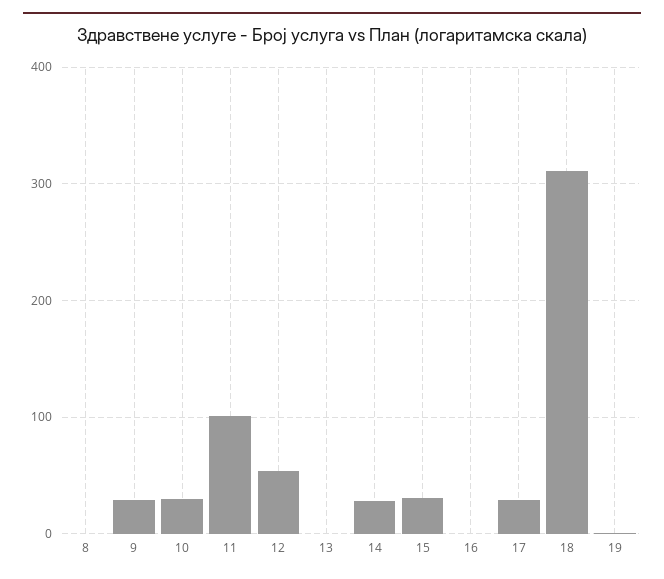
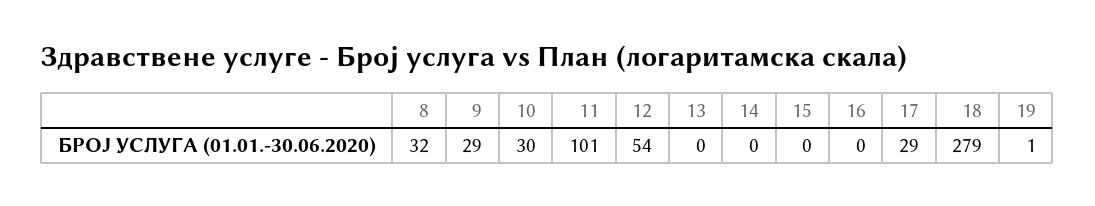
8: 0 -> 32
14: 30 -> 0
15: 30 -> 0
18: 310 -> 279

